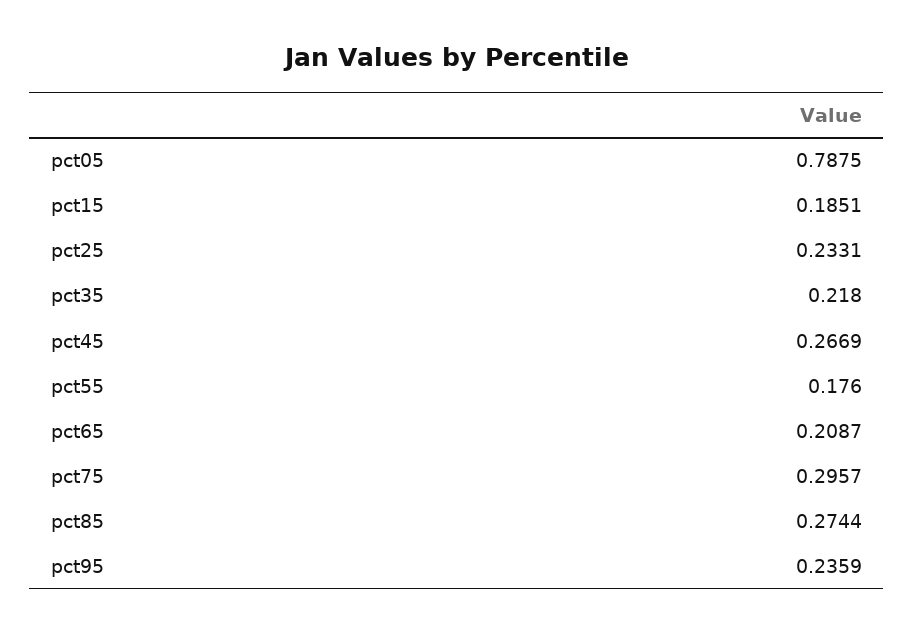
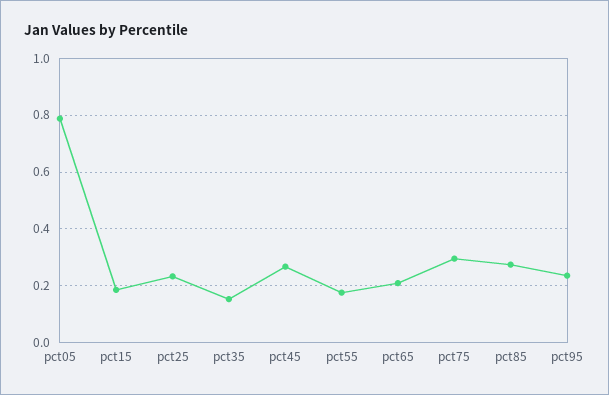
pct35: 0.218 -> 0.15

